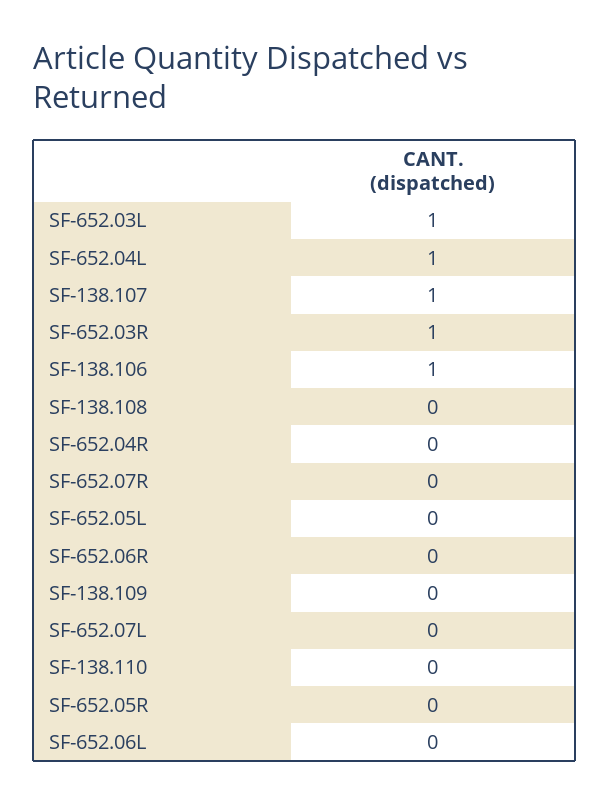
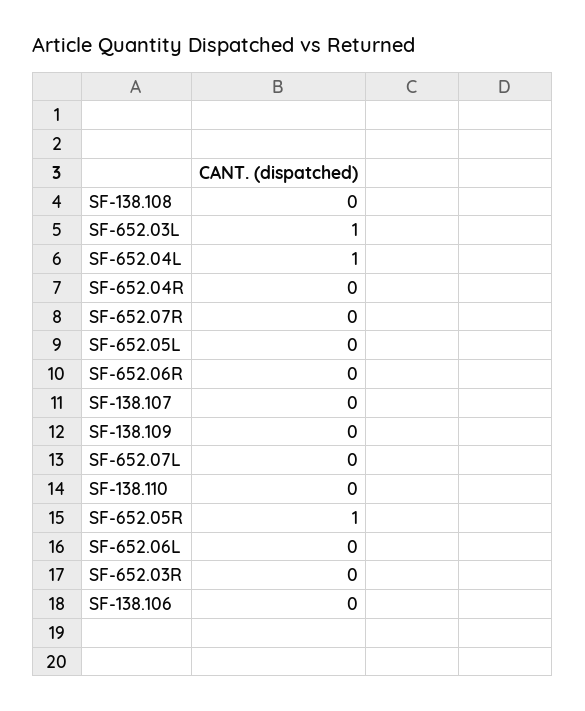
SF-138.107: 1 -> 0
SF-652.03R: 1 -> 0
SF-138.106: 1 -> 0
SF-652.05R: 0 -> 1

